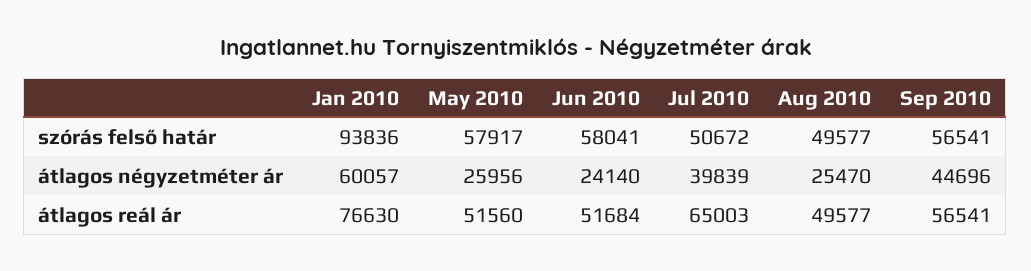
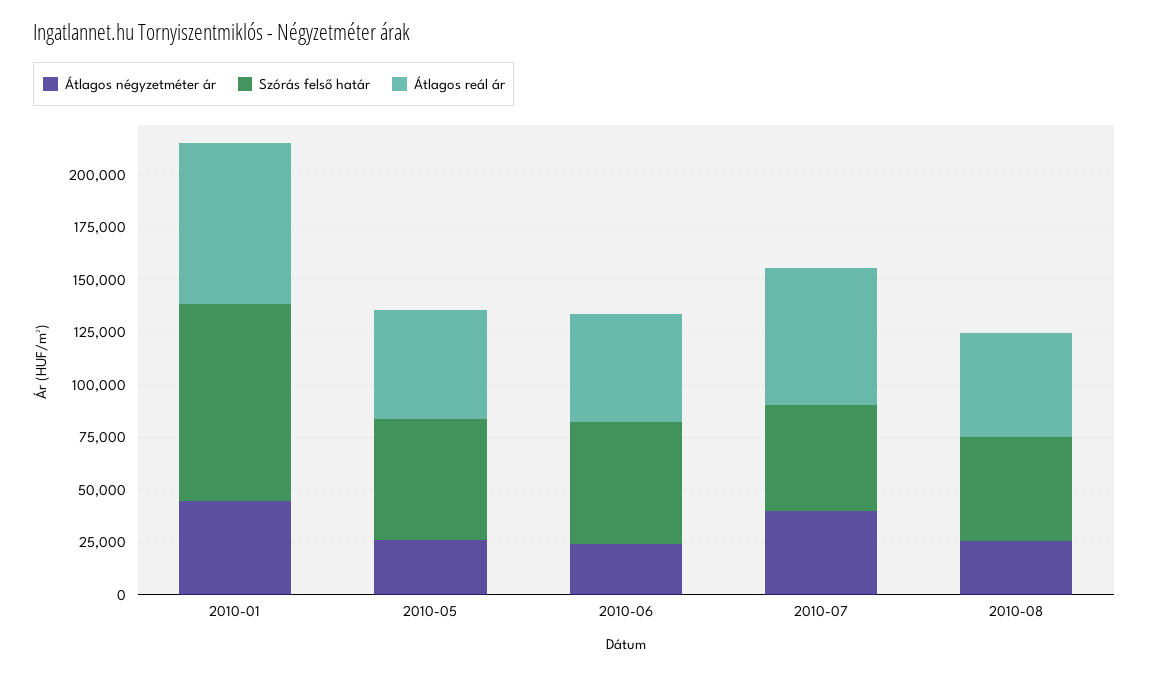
szórás felső határ, Sep 2010: 56541 -> none
átlagos négyzetméter ár, Jan 2010: 60057 -> 45000
átlagos négyzetméter ár, Sep 2010: 44696 -> none
átlagos reál ár, Sep 2010: 56541 -> none

